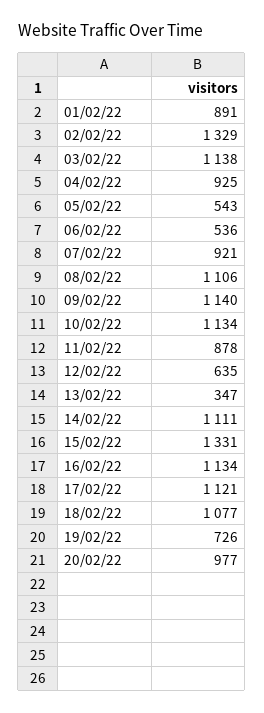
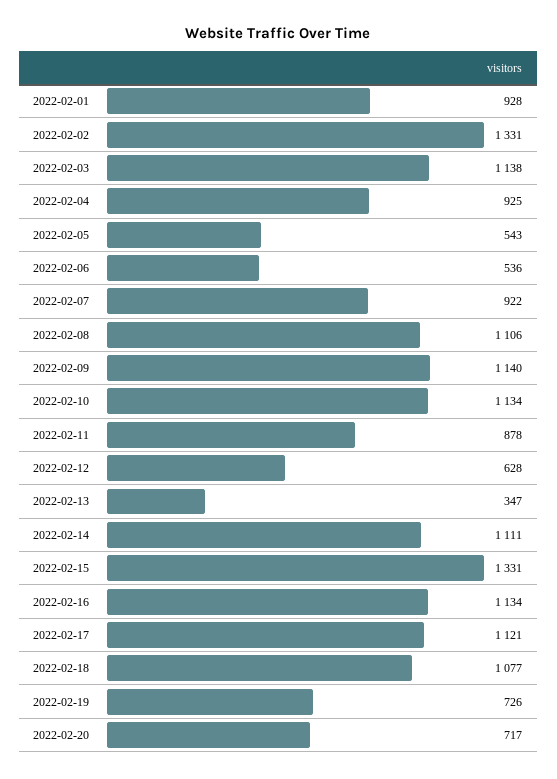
01/02/22: 891 -> 928
02/02/22: 1329 -> 1331
07/02/22: 921 -> 922
12/02/22: 635 -> 628
20/02/22: 977 -> 717

